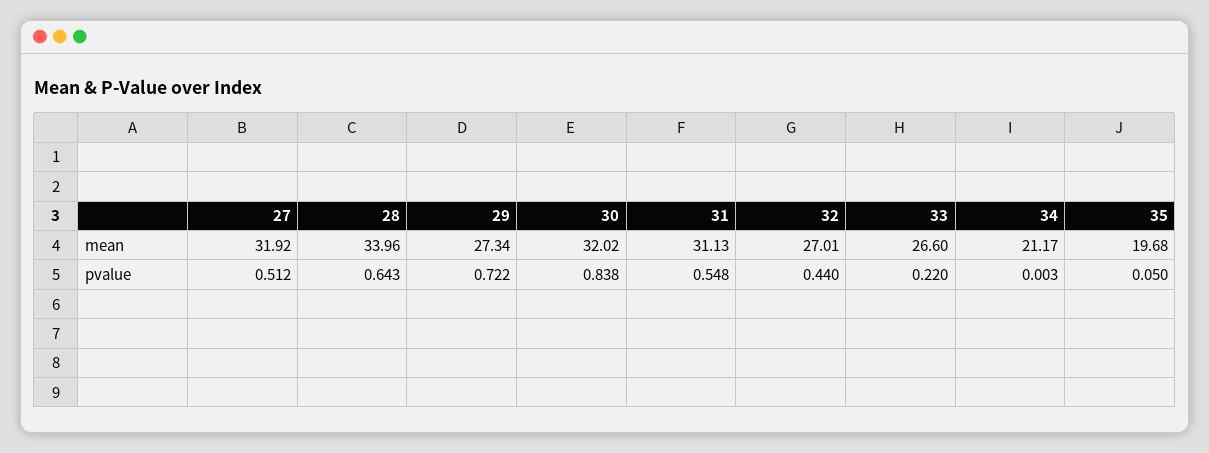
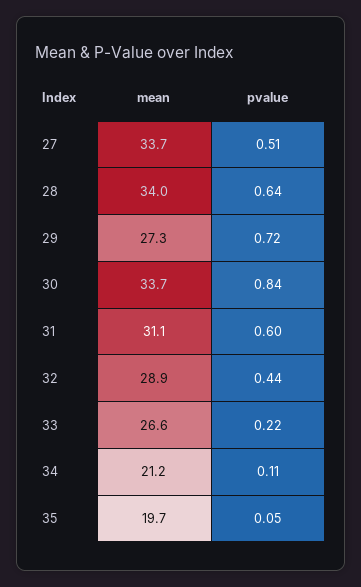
27, mean: 31.92 -> 33.7
30, mean: 32.02 -> 33.7
32, mean: 27.01 -> 28.9
31, pvalue: 0.548 -> 0.6
34, pvalue: 0.003 -> 0.11

